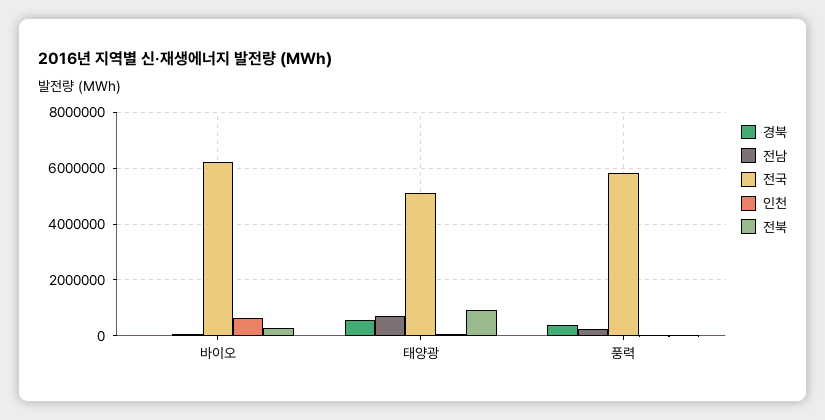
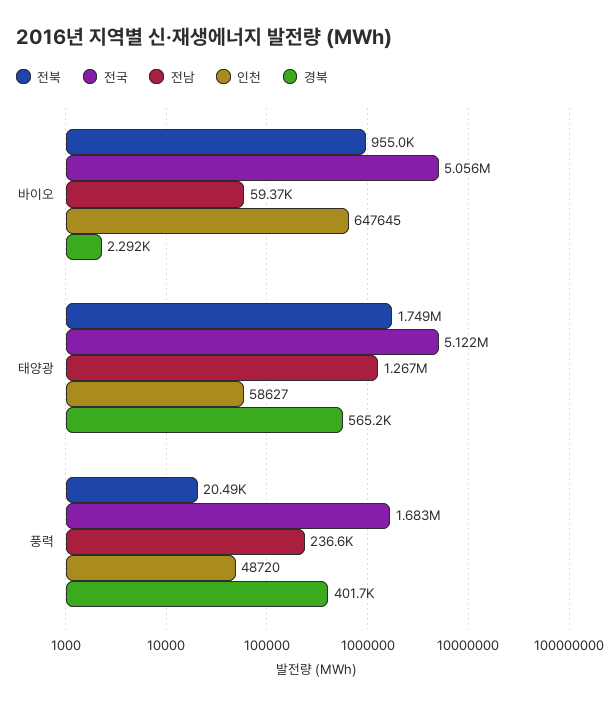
전국, 바이오: 6250000 -> 5056000
전북, 바이오: 250000 -> 955000
전남, 태양광: 750000 -> 1267000
전북, 태양광: 1000000 -> 1749000
전국, 풍력: 5750000 -> 1683000

